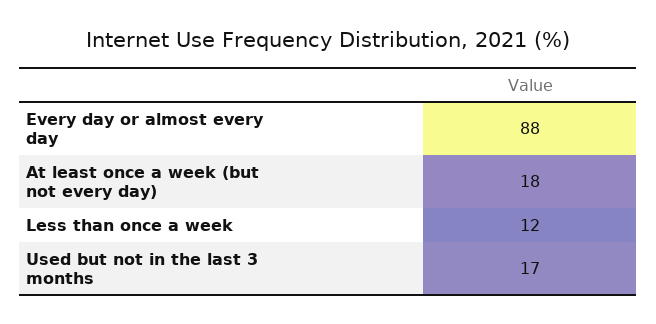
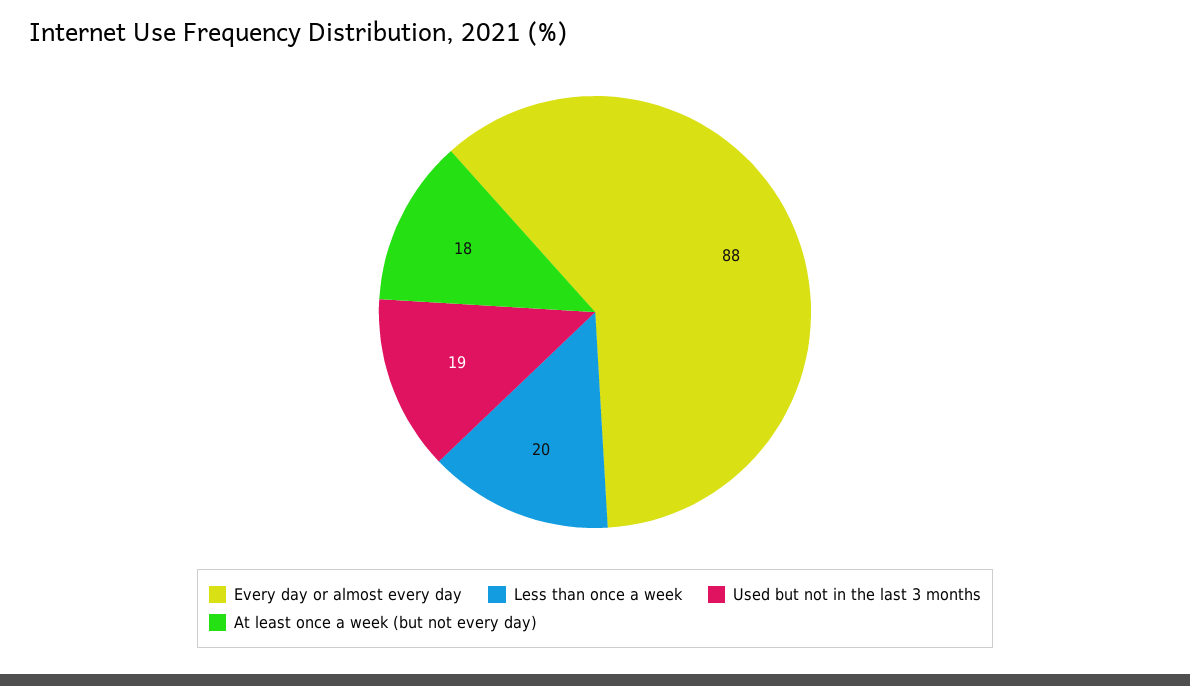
Less than once a week: 12 -> 20
Used but not in the last 3 months: 17 -> 19

